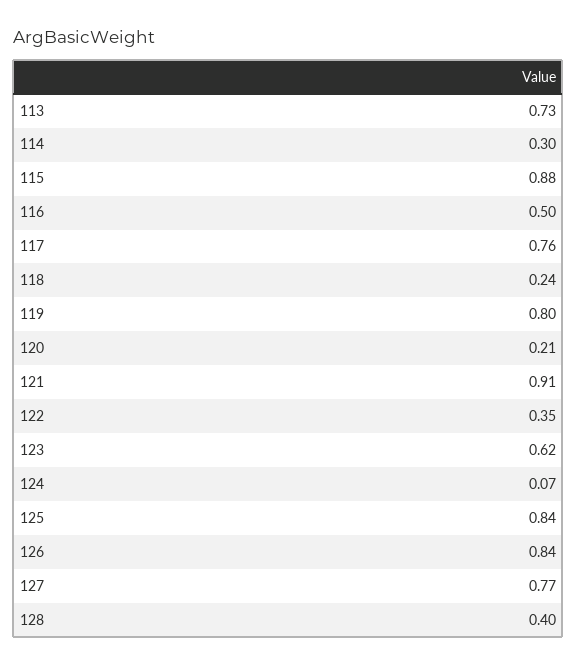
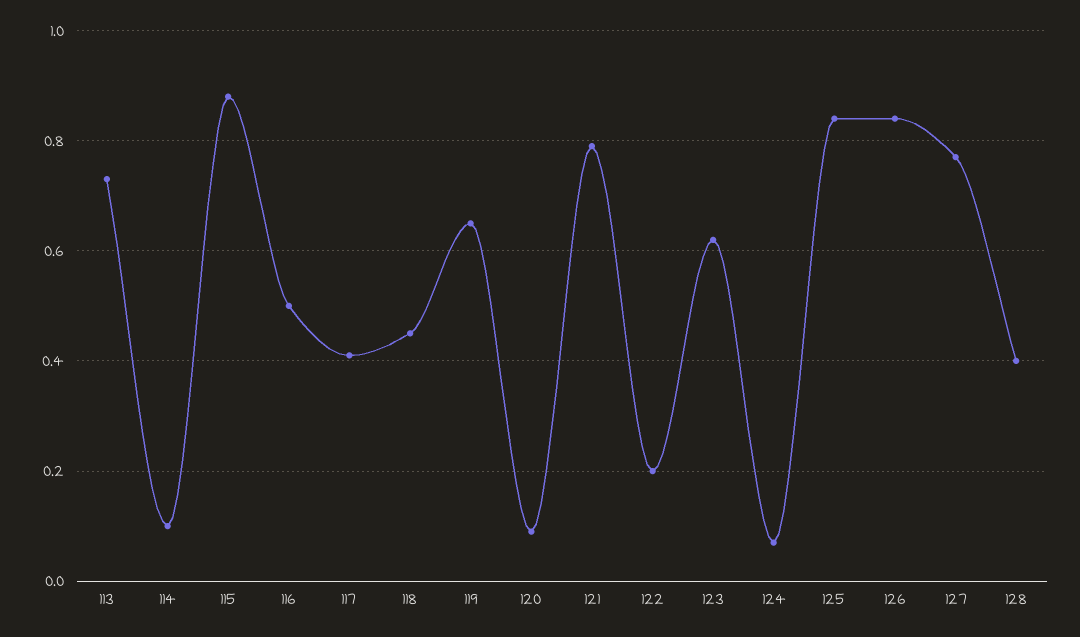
114: 0.3 -> 0.1
117: 0.76 -> 0.4
118: 0.24 -> 0.45
119: 0.8 -> 0.65
120: 0.21 -> 0.1
121: 0.91 -> 0.8
122: 0.35 -> 0.2

